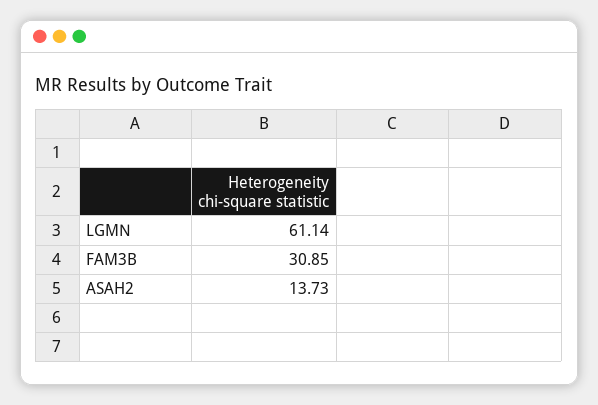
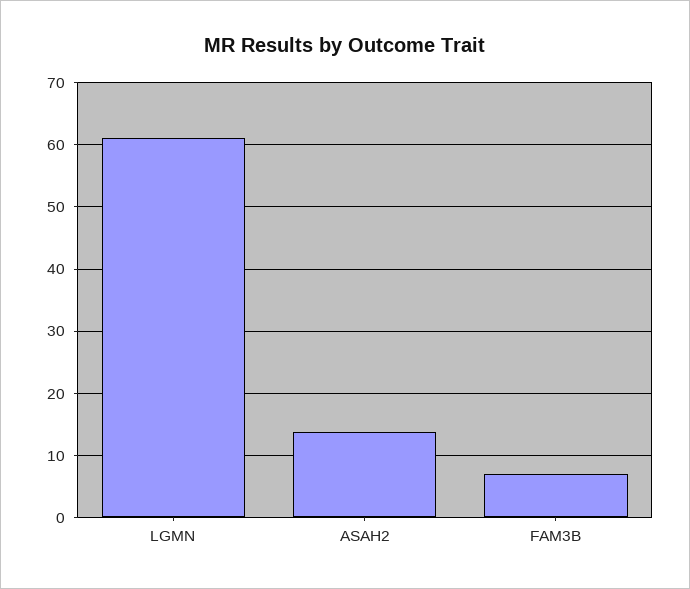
FAM3B: 30.85 -> 7

